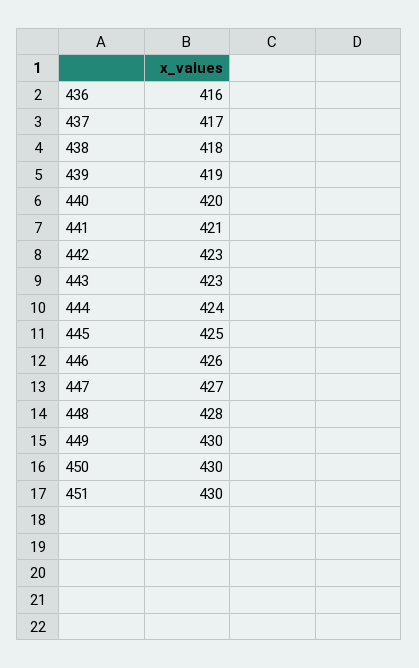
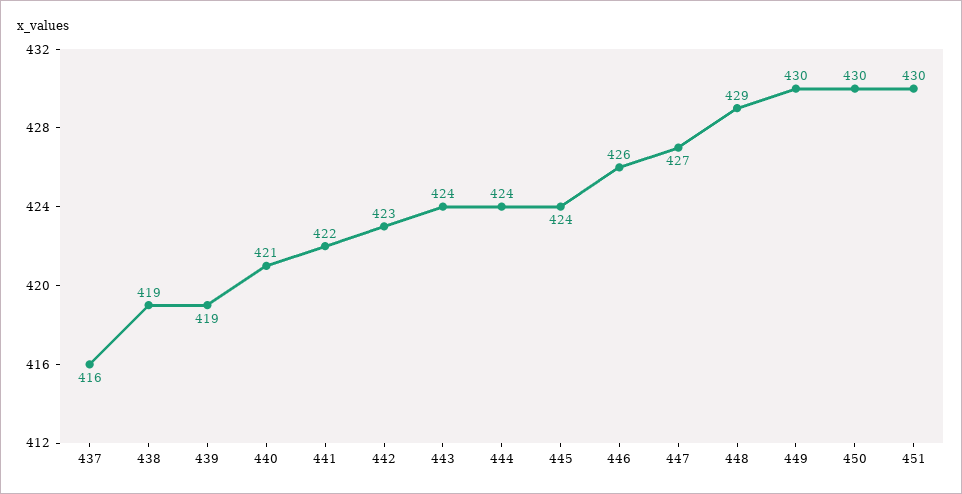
436: 416 -> none
437: 417 -> 416
438: 418 -> 419
440: 420 -> 421
441: 421 -> 422
443: 423 -> 424
445: 425 -> 424
448: 428 -> 429

